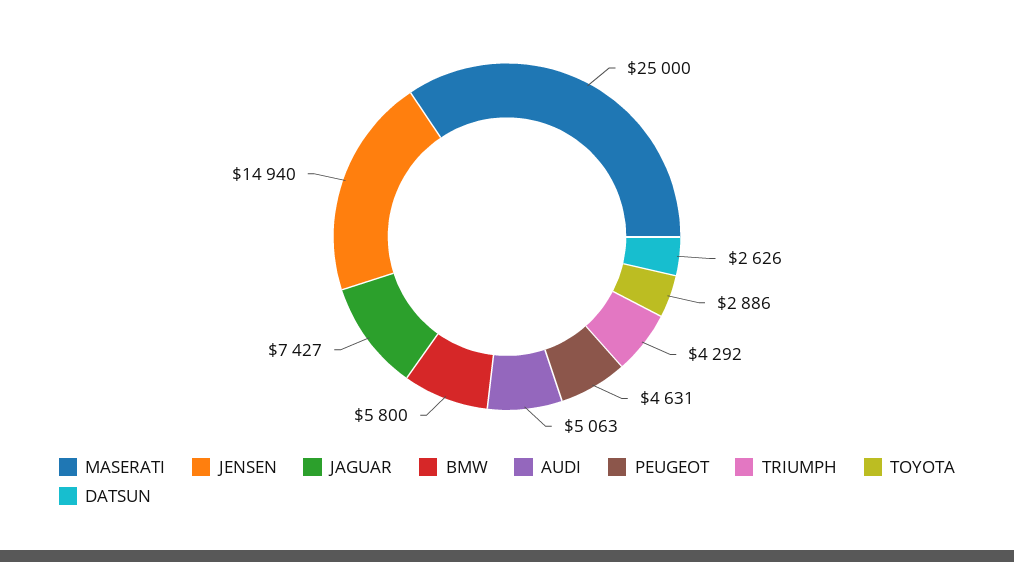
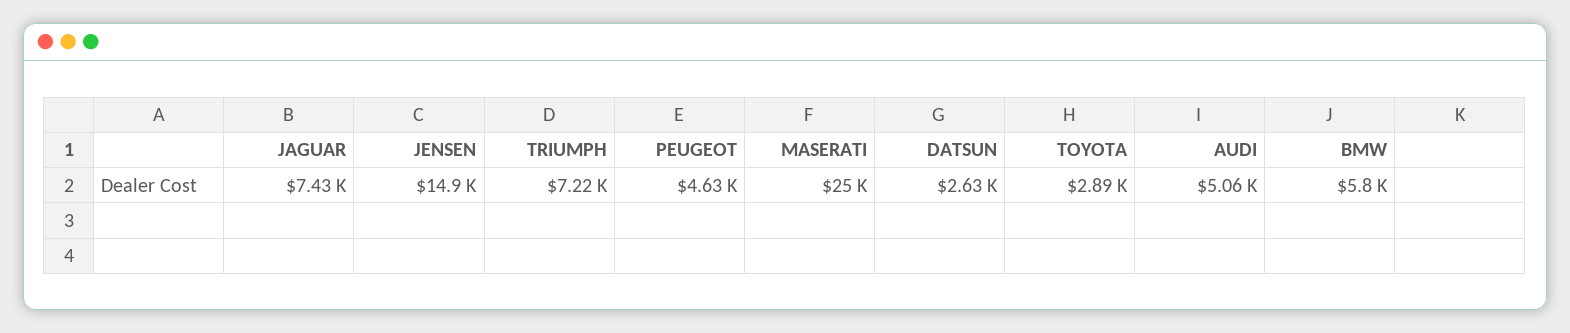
TRIUMPH: 4292 -> 7220

